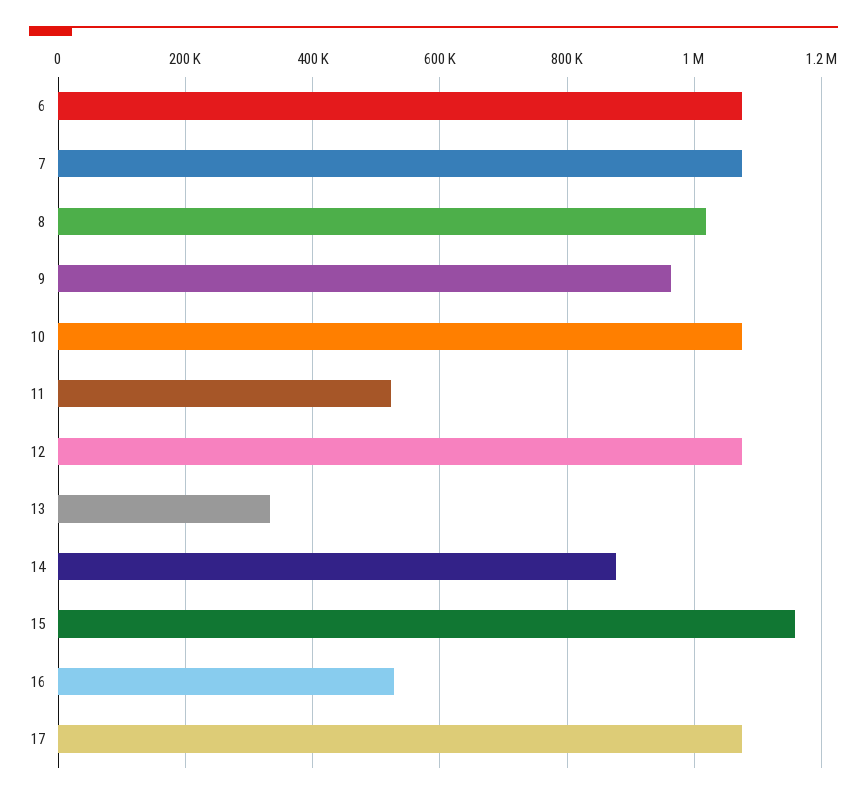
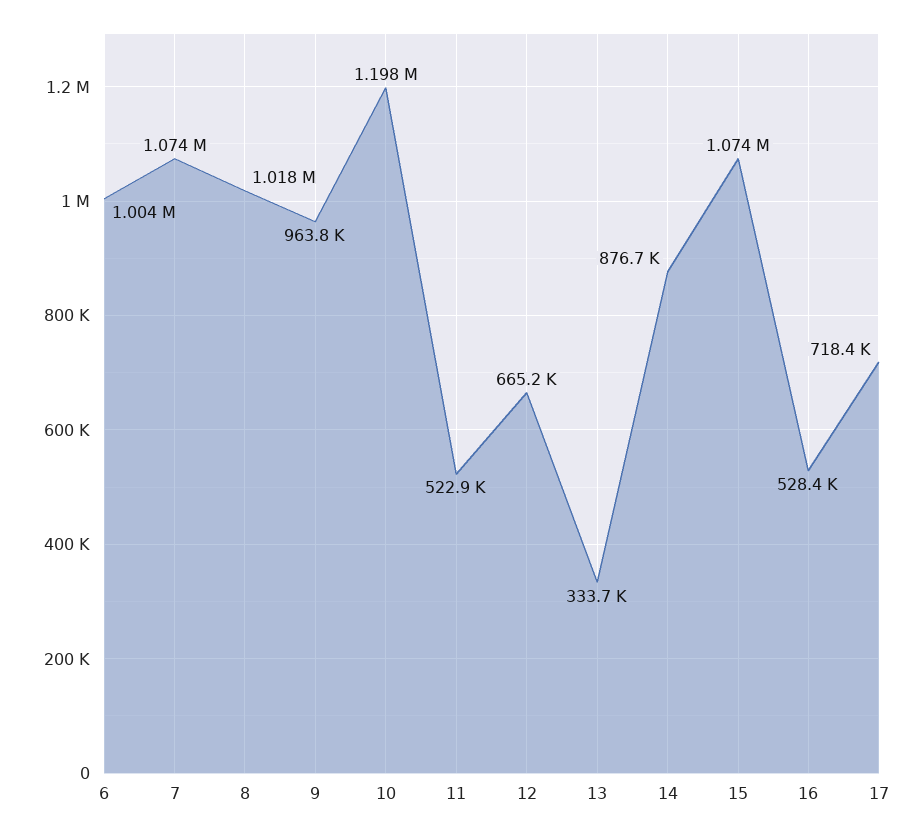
6: 1080000 -> 1004000
10: 1080000 -> 1198000
12: 1080000 -> 665200
15: 1160000 -> 1074000
17: 1080000 -> 718400

